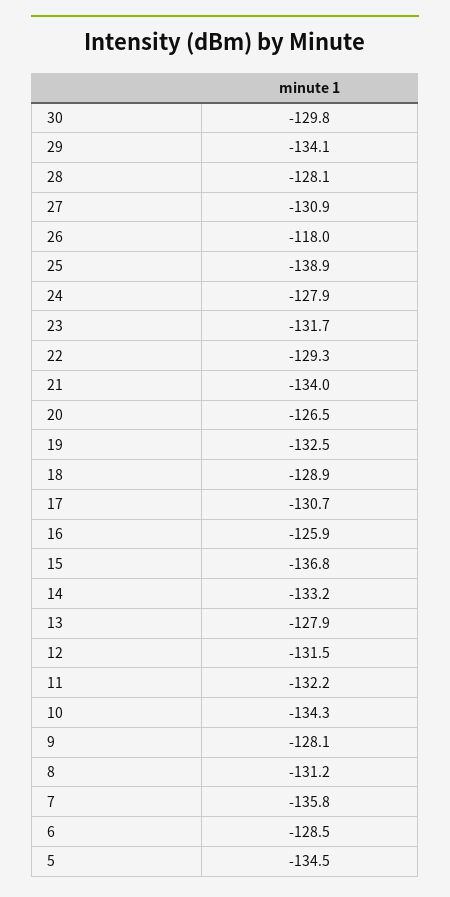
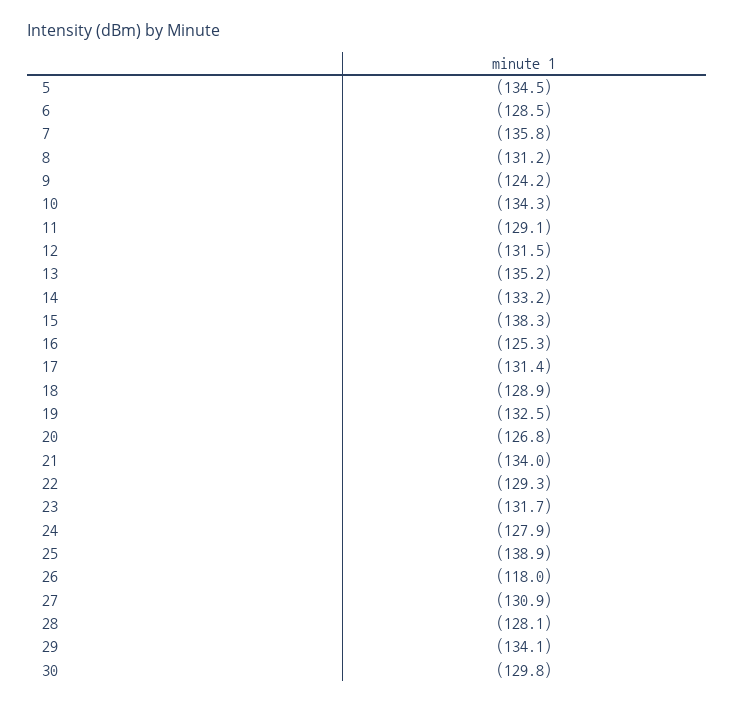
20: -126.5 -> -126.8
17: -130.7 -> -131.4
16: -125.9 -> -125.3
15: -136.8 -> -138.3
13: -127.9 -> -135.2
11: -132.2 -> -129.1
9: -128.1 -> -124.2

